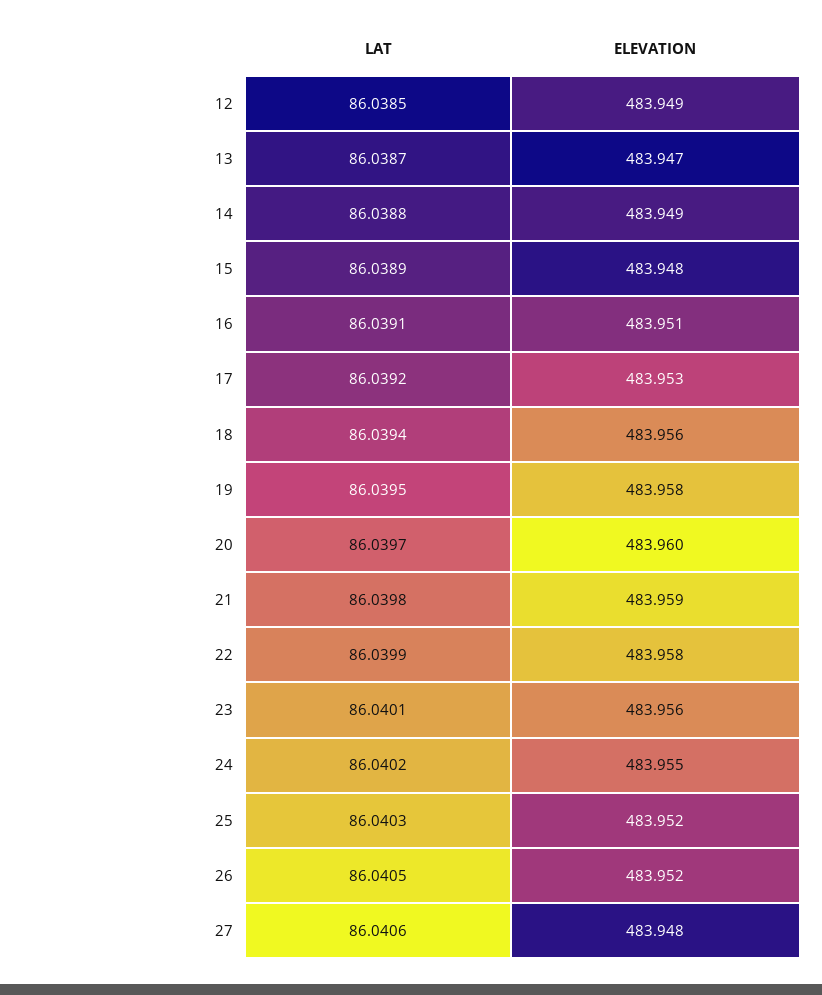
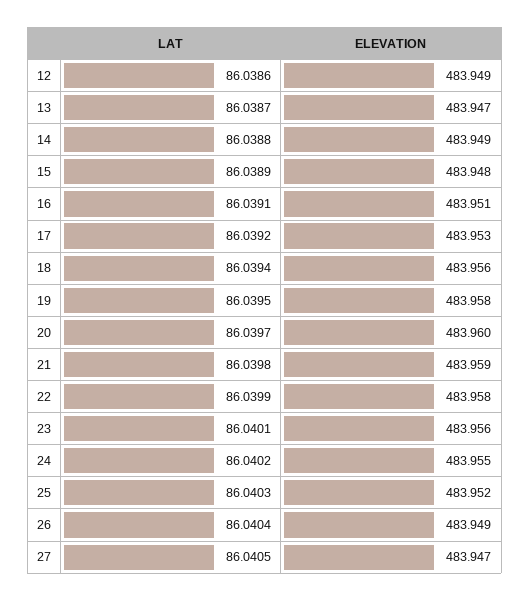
LAT, 12: 86.0385 -> 86.0386
LAT, 26: 86.0405 -> 86.0404
ELEVATION, 26: 483.952 -> 483.949
LAT, 27: 86.0406 -> 86.0405
ELEVATION, 27: 483.948 -> 483.947

